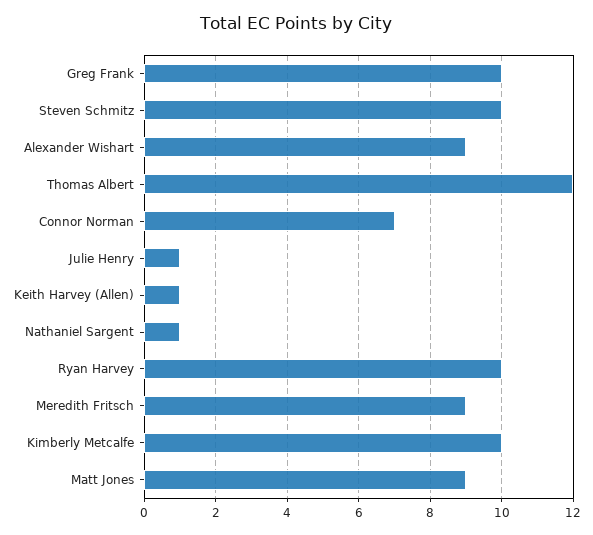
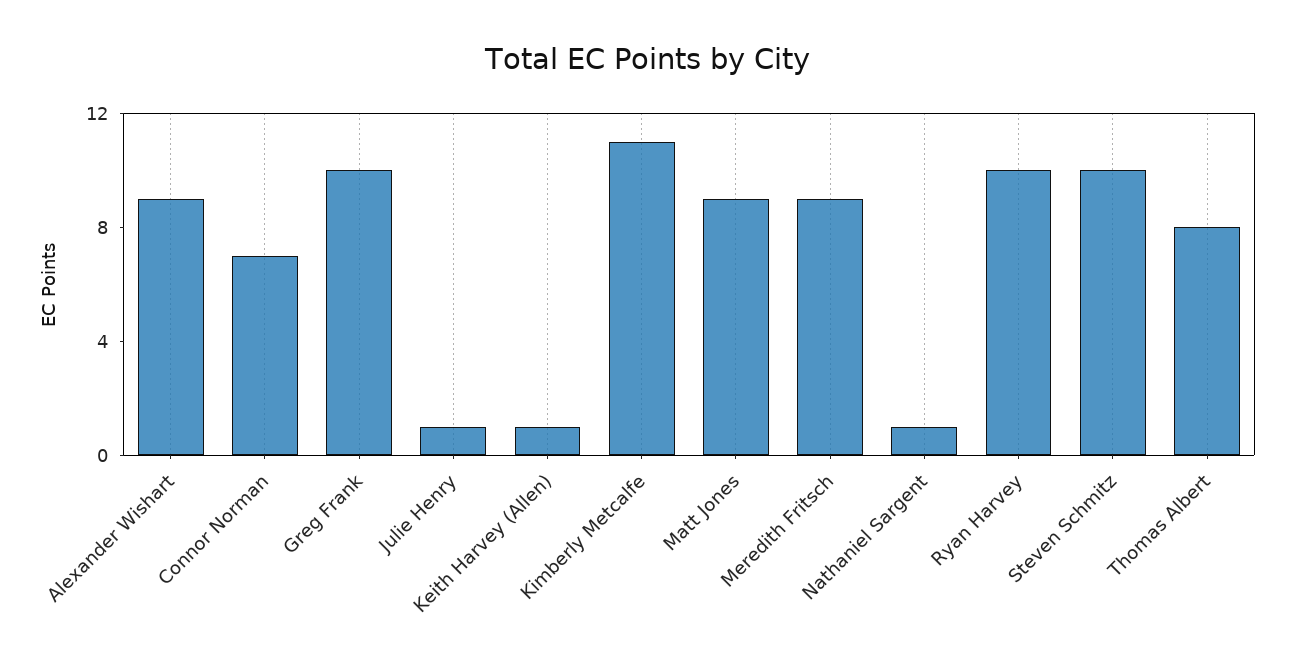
Thomas Albert: 12 -> 8
Kimberly Metcalfe: 10 -> 11

